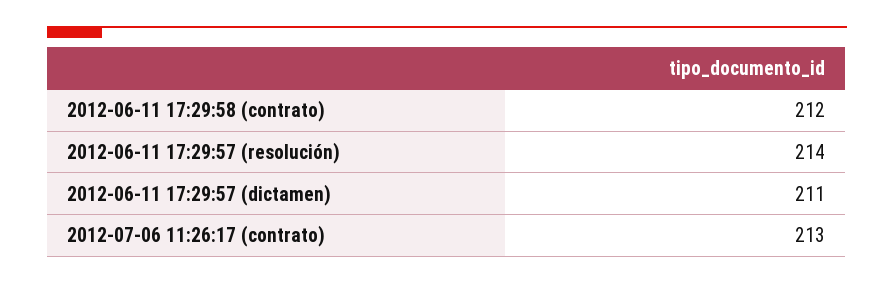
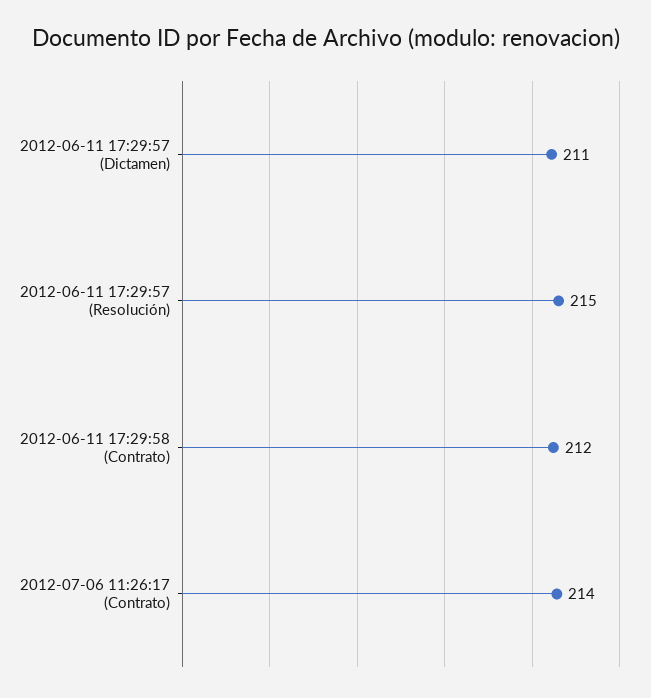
2012-06-11 17:29:57 (resolución): 214 -> 215
2012-07-06 11:26:17 (contrato): 213 -> 214

